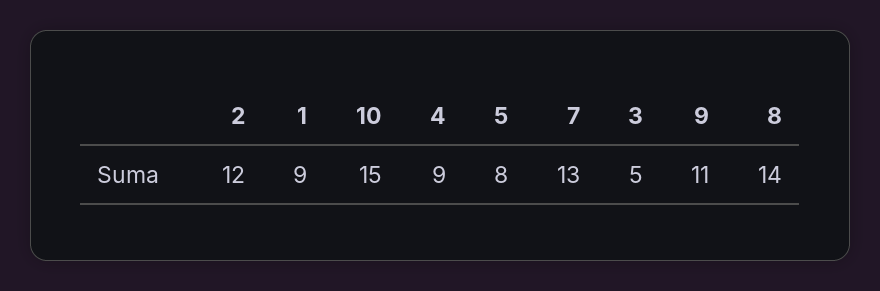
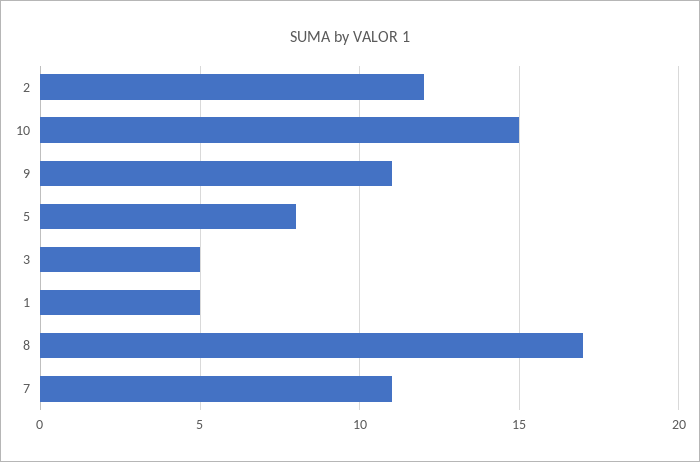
1: 9 -> 5
4: 9 -> none
7: 13 -> 11
8: 14 -> 17

